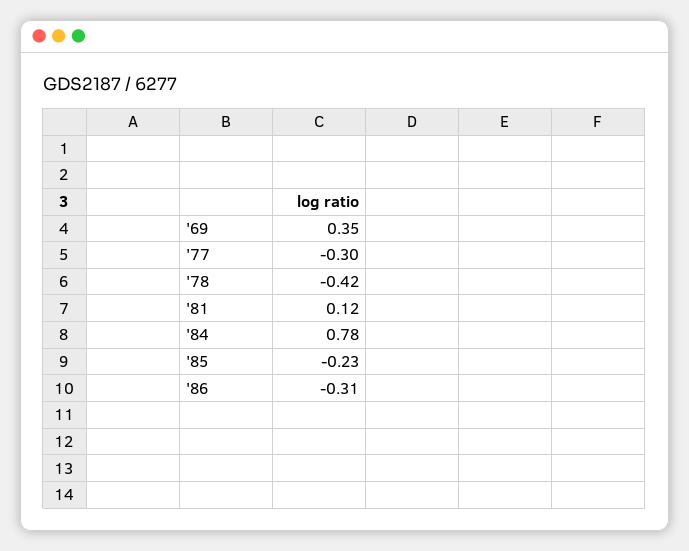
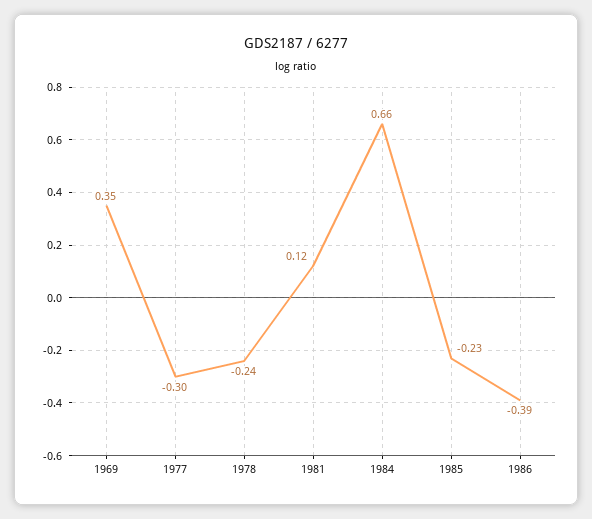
'78: -0.42 -> -0.24
'84: 0.78 -> 0.66
'86: -0.31 -> -0.39

